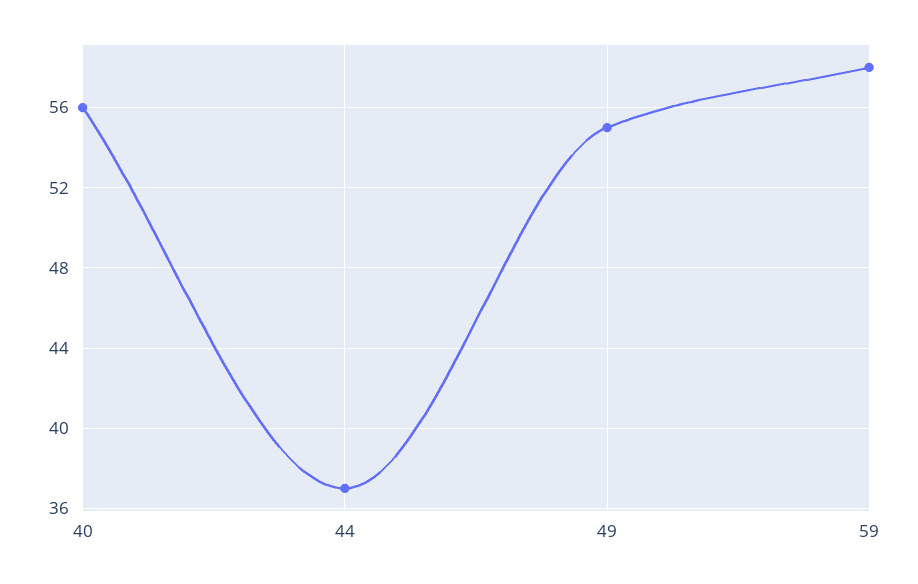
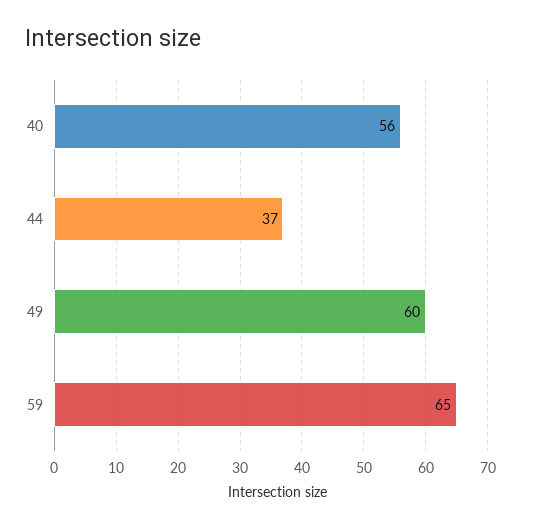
49: 55 -> 60
59: 58 -> 65

